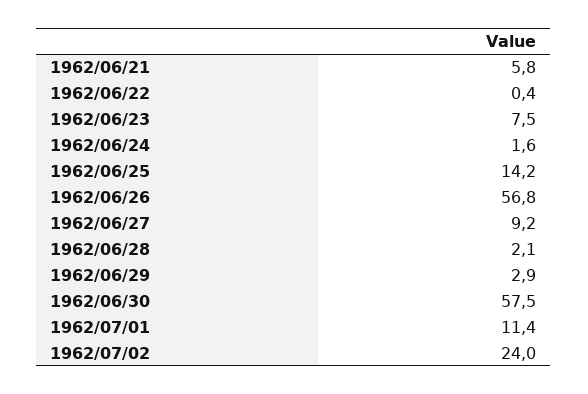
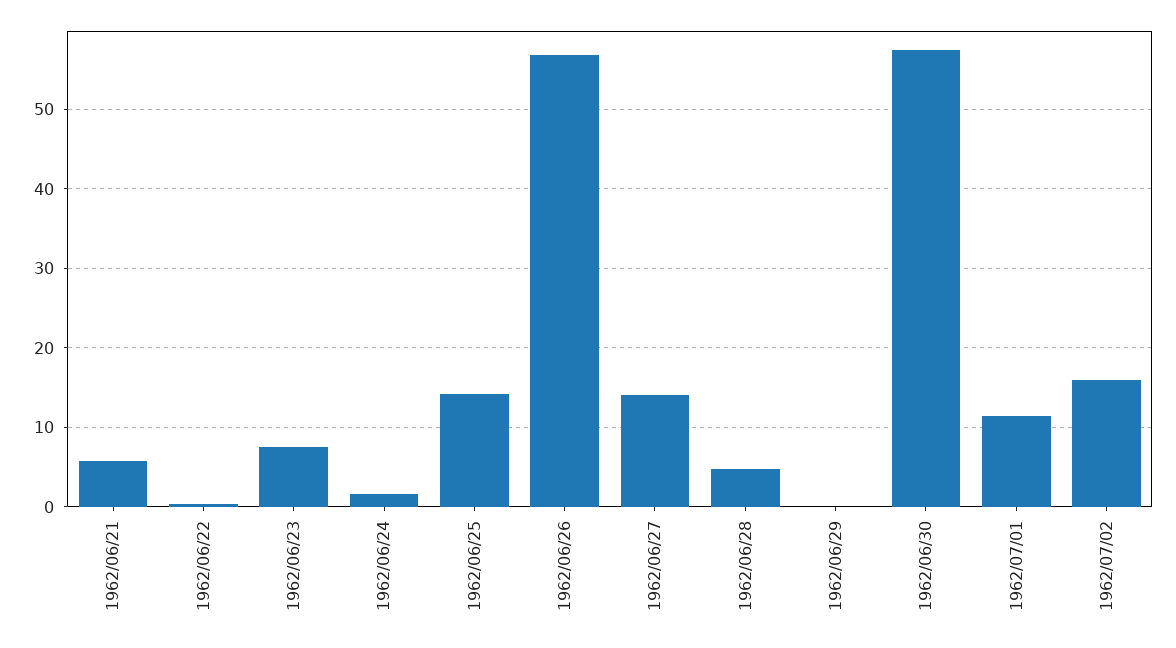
1962/06/27: 9.2 -> 14
1962/06/28: 2.1 -> 5
1962/06/29: 2.9 -> 0
1962/07/02: 24 -> 16

